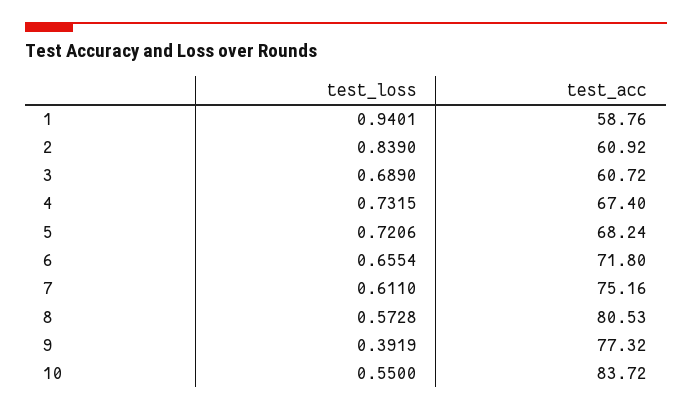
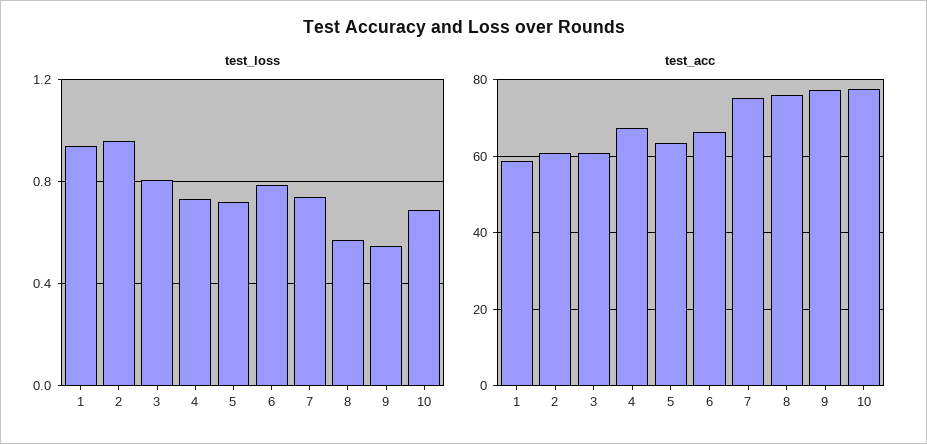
test_loss, 2: 0.839 -> 0.95
test_loss, 3: 0.689 -> 0.8
test_acc, 5: 68.24 -> 64
test_loss, 6: 0.6554 -> 0.8
test_acc, 6: 71.8 -> 66
test_loss, 7: 0.611 -> 0.75
test_acc, 8: 80.53 -> 76
test_loss, 9: 0.3919 -> 0.55
test_loss, 10: 0.55 -> 0.7
test_acc, 10: 83.72 -> 78

